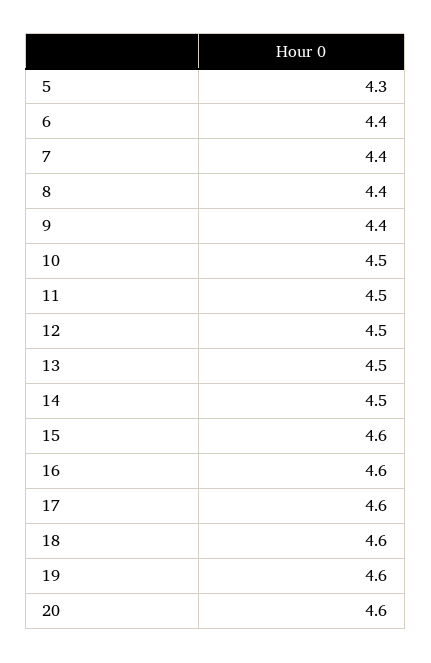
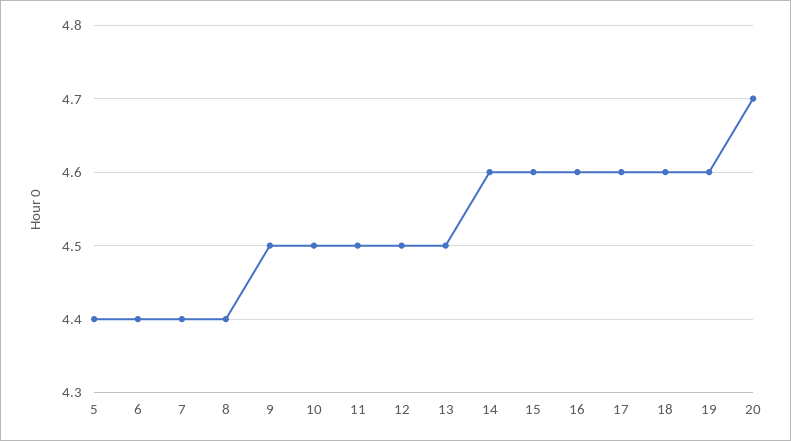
5: 4.3 -> 4.4
9: 4.4 -> 4.5
14: 4.5 -> 4.6
20: 4.6 -> 4.7

